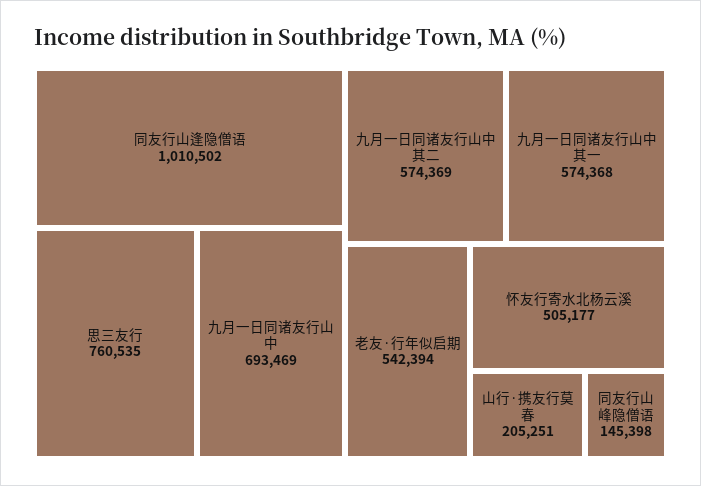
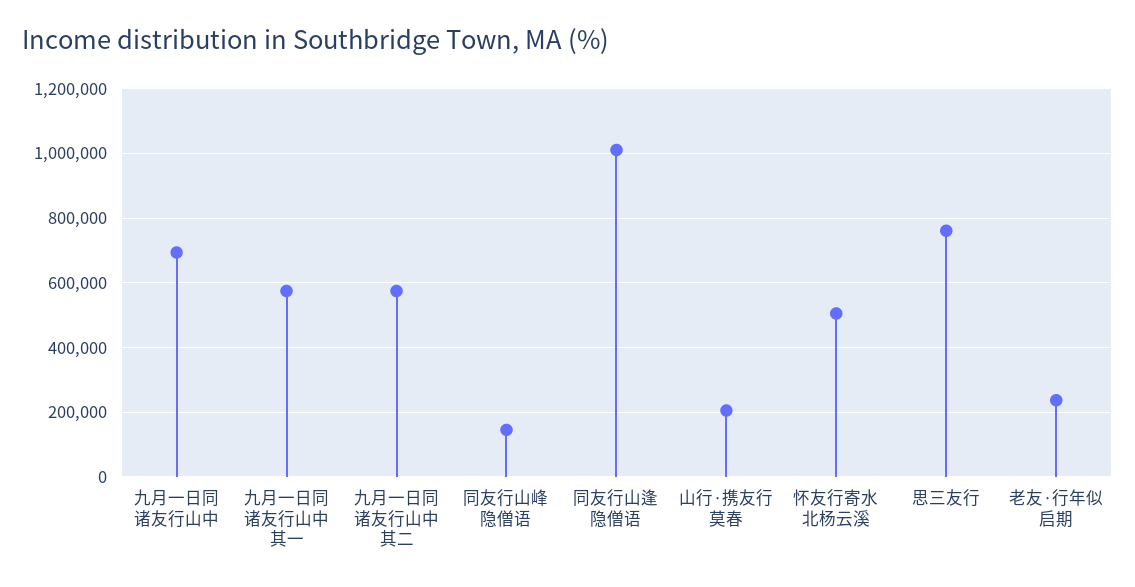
老友·行年似启期: 542394 -> 240000

